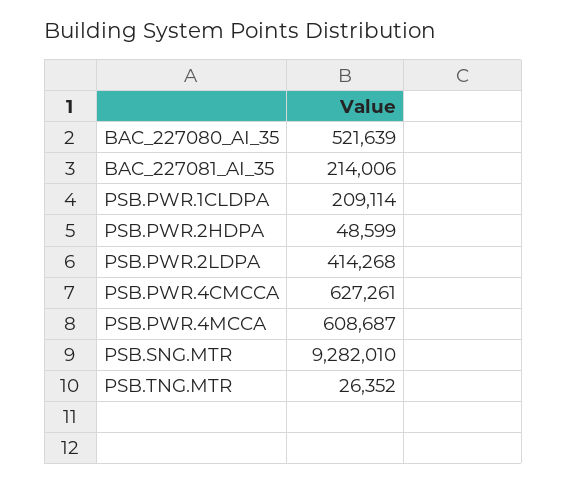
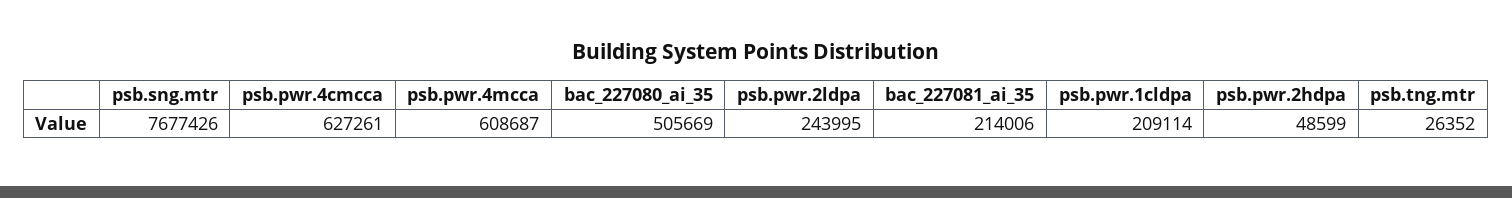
BAC_227080_AI_35: 521639 -> 505669
PSB.PWR.2LDPA: 414268 -> 243995
PSB.SNG.MTR: 9282010 -> 7677426

